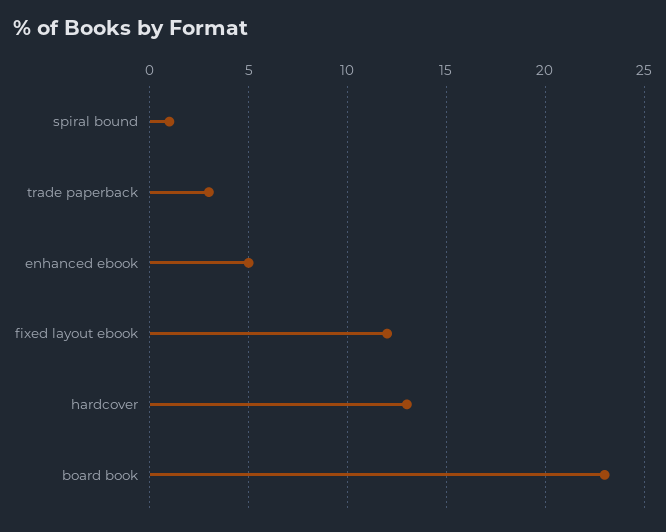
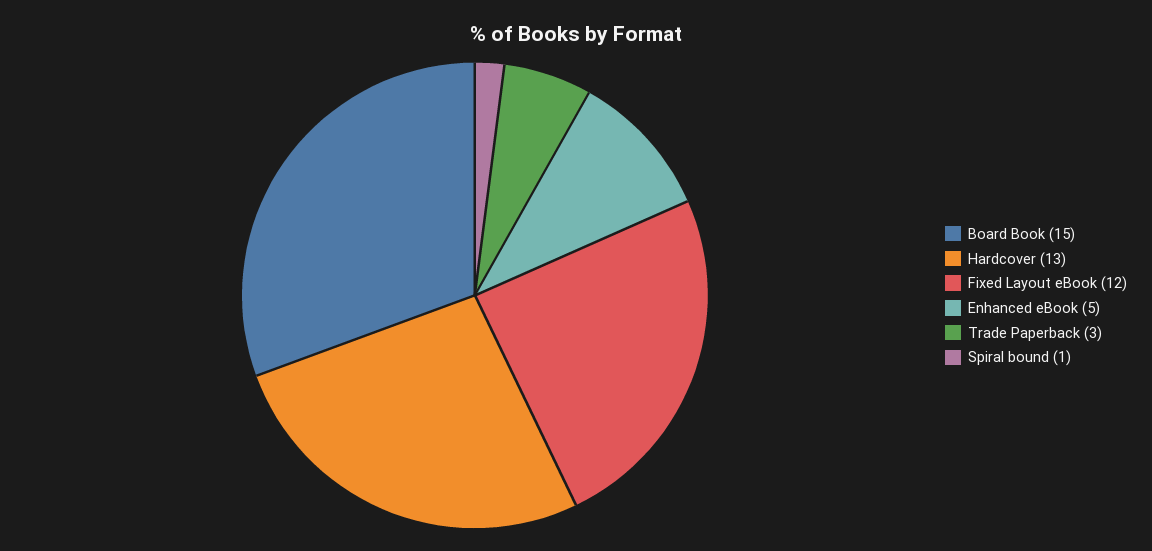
board book: 23 -> 15

